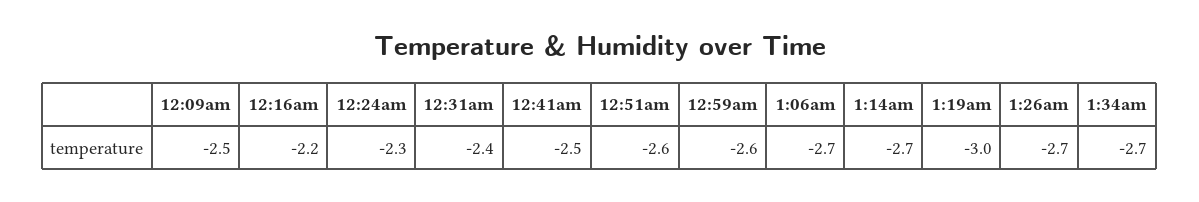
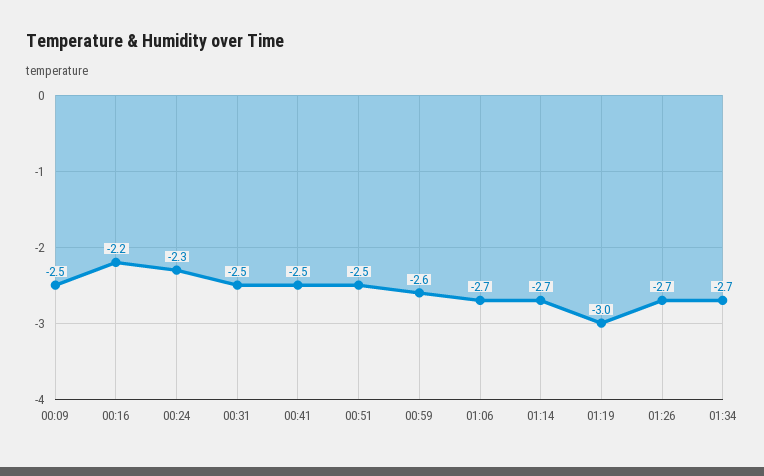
12:31am: -2.4 -> -2.5
12:51am: -2.6 -> -2.5

